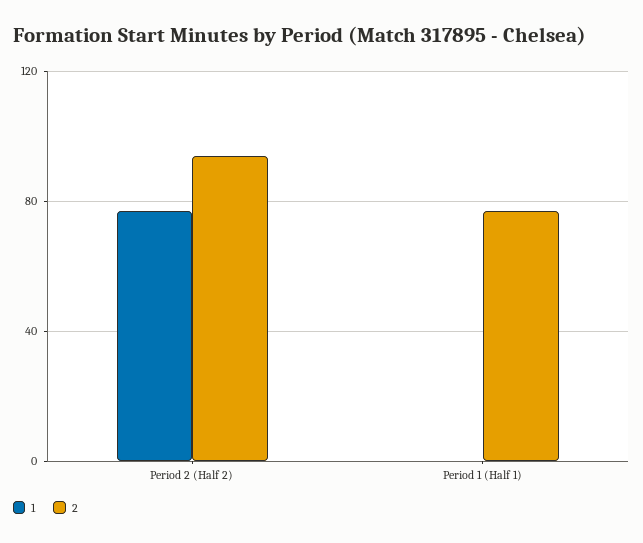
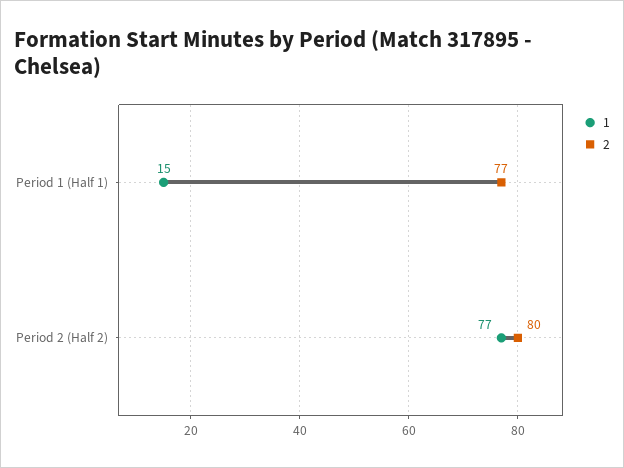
2, Period 2 (Half 2): 95 -> 80
1, Period 1 (Half 1): 0 -> 15

